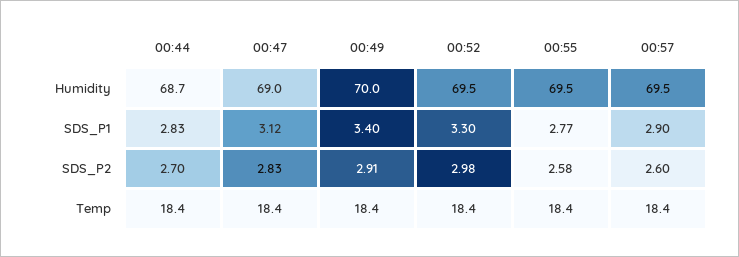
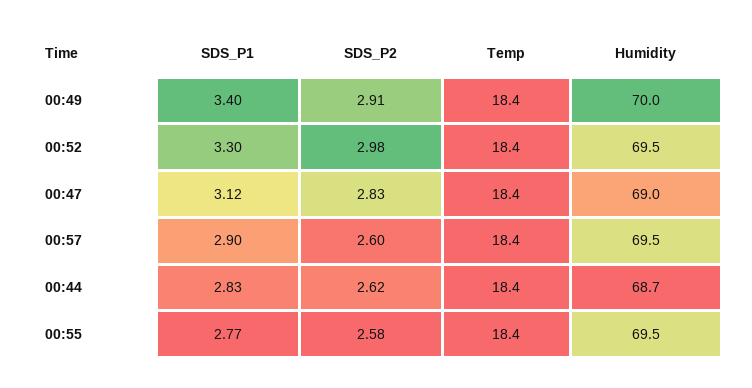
00:44, SDS_P2: 2.7 -> 2.62

